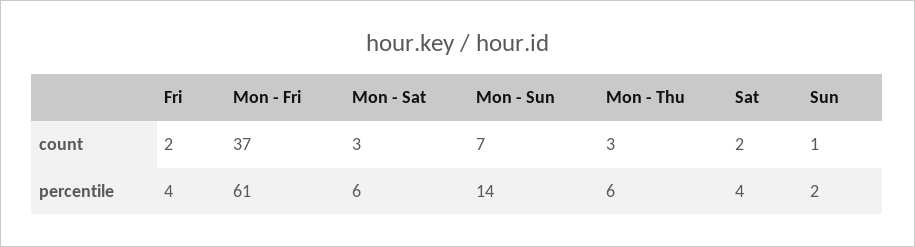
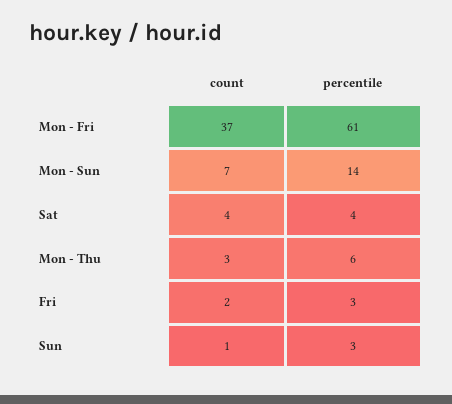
Mon - Sat, count: 3 -> none
Sat, count: 2 -> 4
Fri, percentile: 4 -> 3
Mon - Sat, percentile: 6 -> none
Sun, percentile: 2 -> 3

